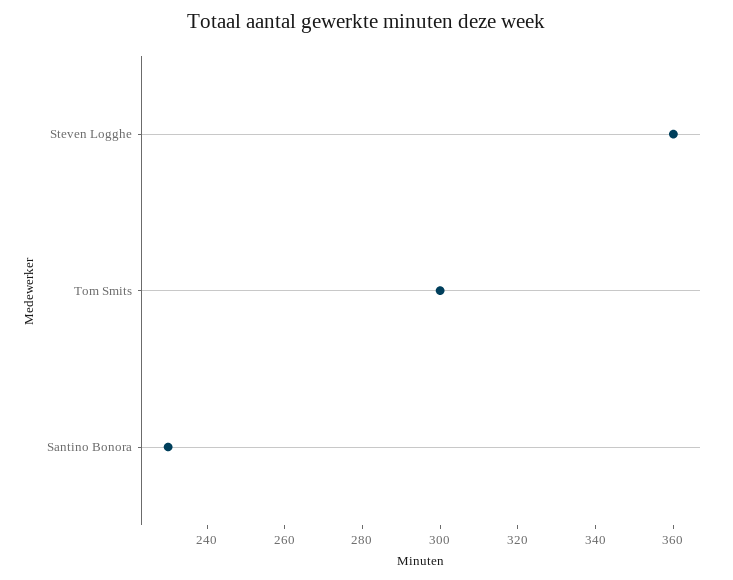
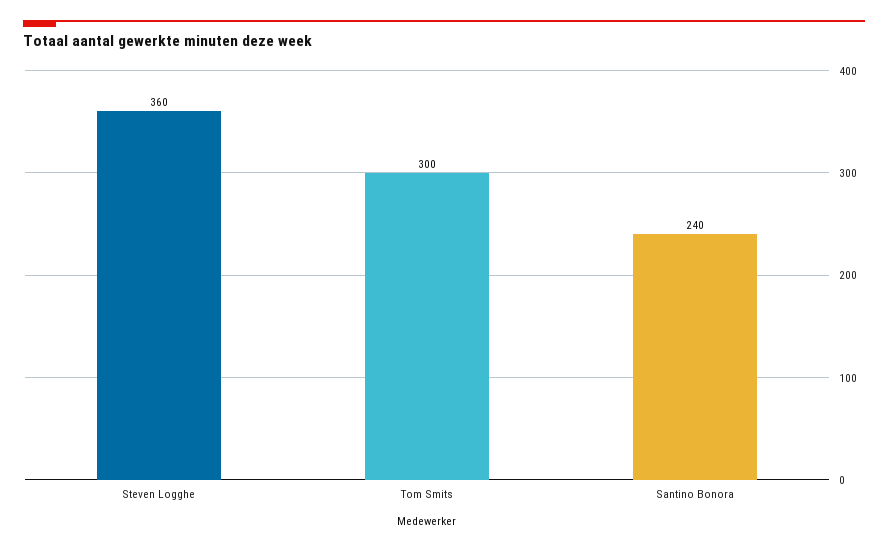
Santino Bonora: 230 -> 240

